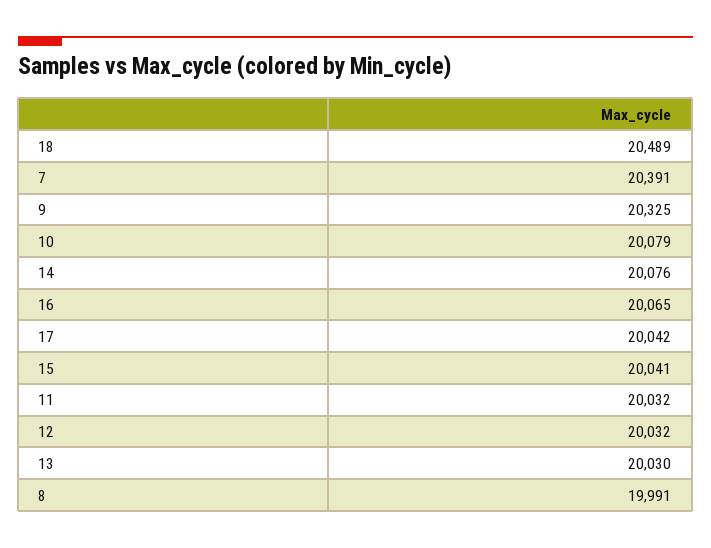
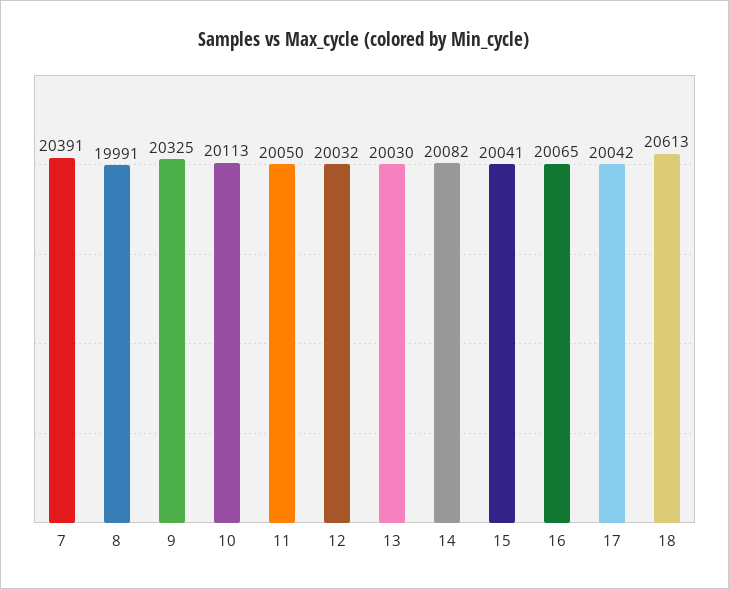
18: 20489 -> 20613
10: 20079 -> 20113
14: 20076 -> 20082
11: 20032 -> 20050

